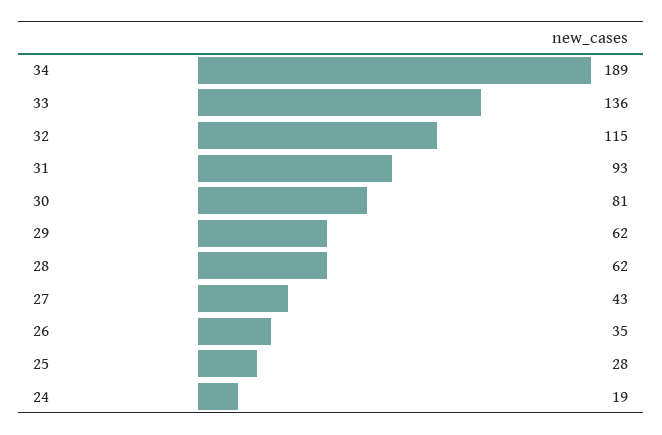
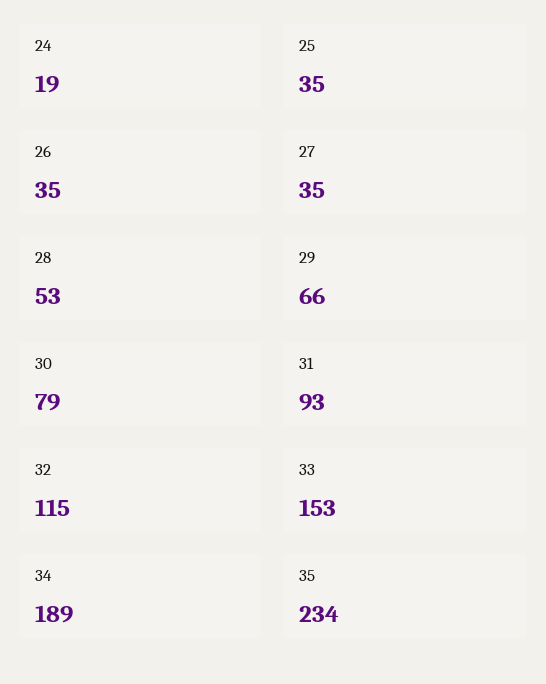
33: 136 -> 153
30: 81 -> 79
29: 62 -> 66
28: 62 -> 53
27: 43 -> 35
25: 28 -> 35
35: none -> 234

